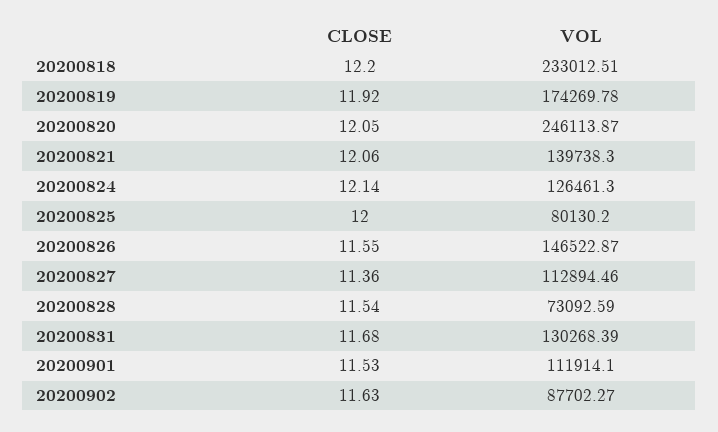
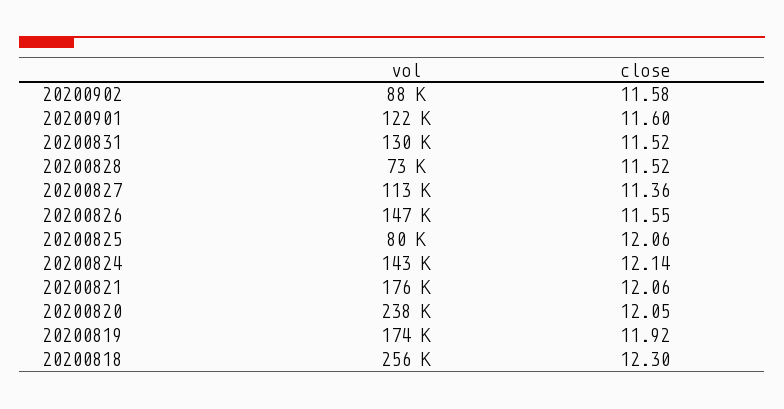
CLOSE, 20200818: 12.2 -> 12.3
VOL, 20200818: 233012.51 -> 256000
VOL, 20200820: 246113.87 -> 238000
VOL, 20200821: 139738.3 -> 176000
VOL, 20200824: 126461.3 -> 143000
CLOSE, 20200825: 12 -> 12.06
CLOSE, 20200828: 11.54 -> 11.52
CLOSE, 20200831: 11.68 -> 11.52
CLOSE, 20200901: 11.53 -> 11.6
VOL, 20200901: 111914.1 -> 122000
CLOSE, 20200902: 11.63 -> 11.58

